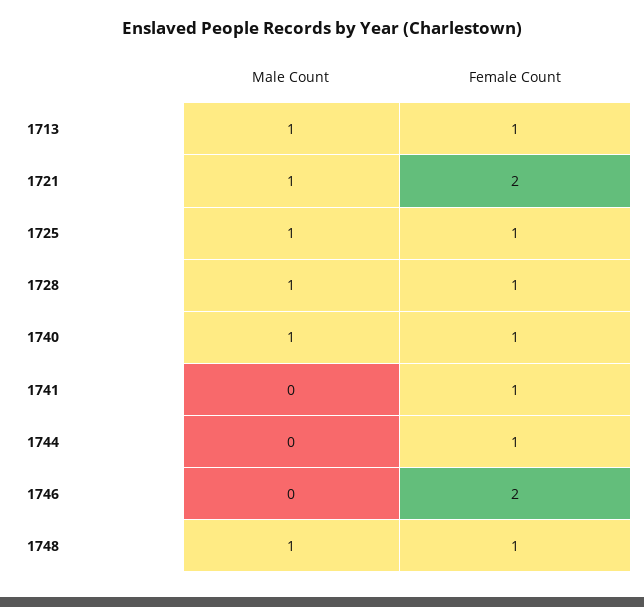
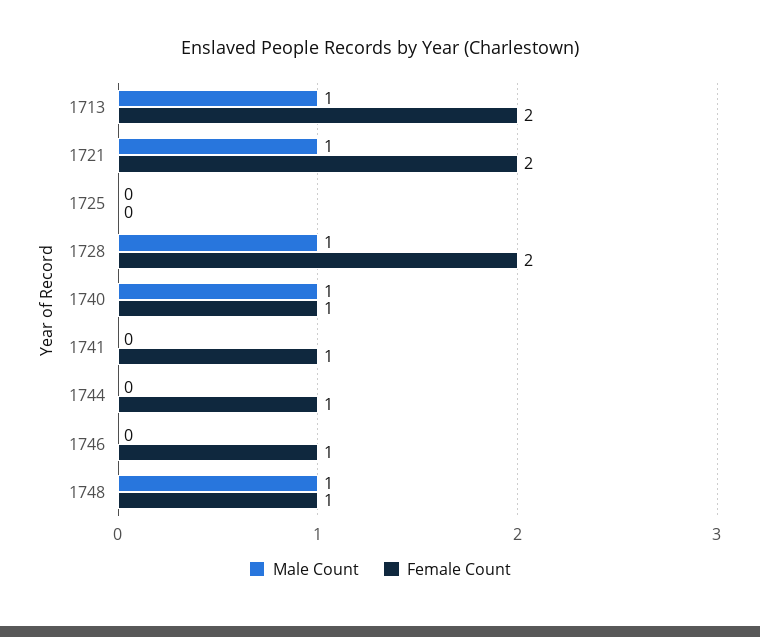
Female Count, 1713: 1 -> 2
Male Count, 1725: 1 -> 0
Female Count, 1725: 1 -> 0
Female Count, 1728: 1 -> 2
Female Count, 1746: 2 -> 1

